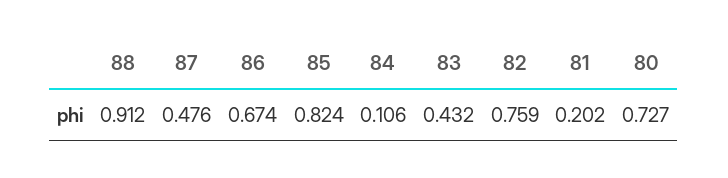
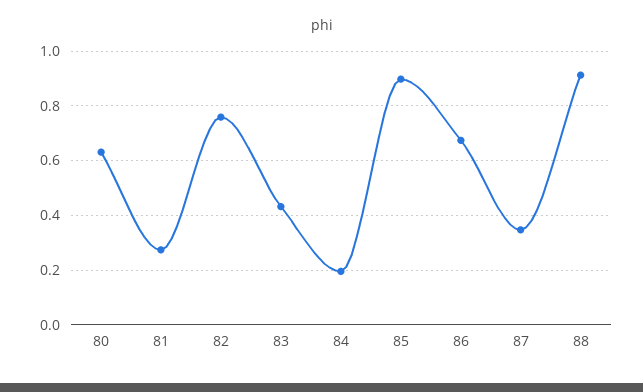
87: 0.476 -> 0.35
85: 0.824 -> 0.9
84: 0.106 -> 0.2
81: 0.202 -> 0.275
80: 0.727 -> 0.625

